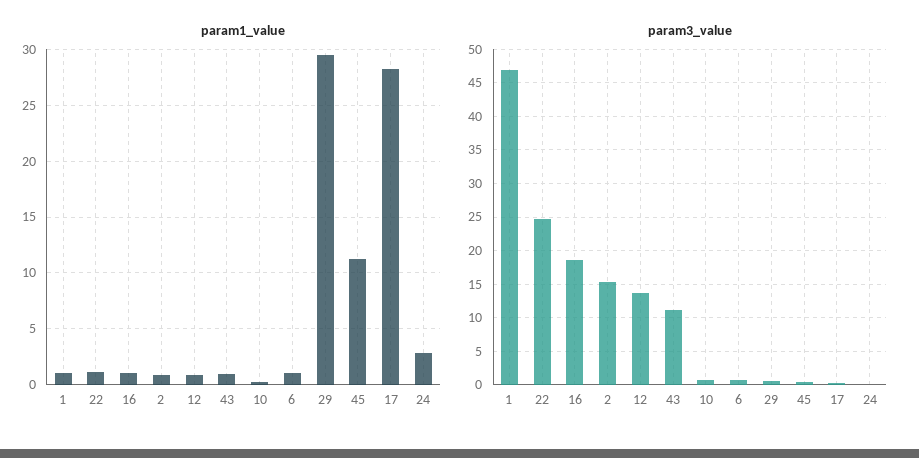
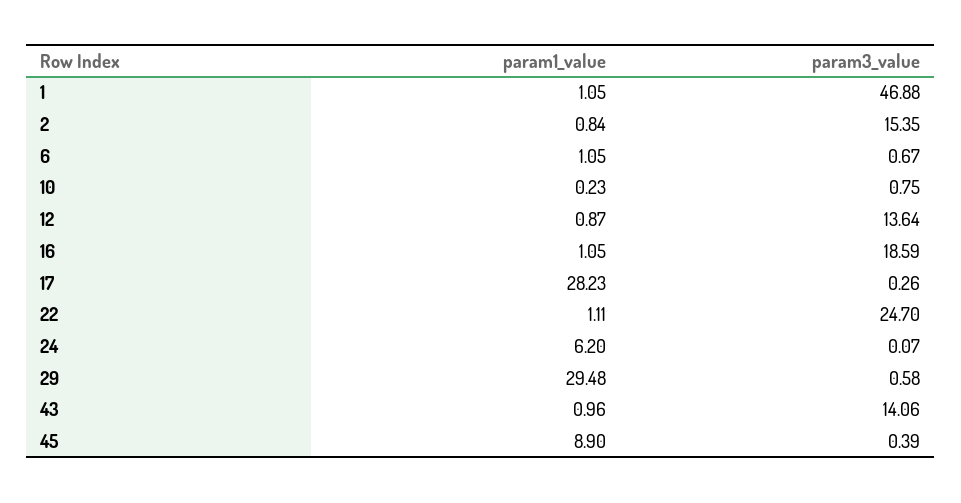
param1_value, 45: 11 -> 8.9
param1_value, 24: 3 -> 6.2
param3_value, 43: 11 -> 14.06

